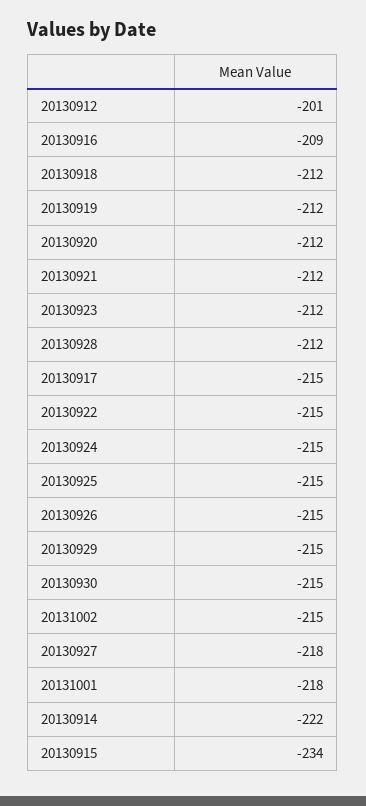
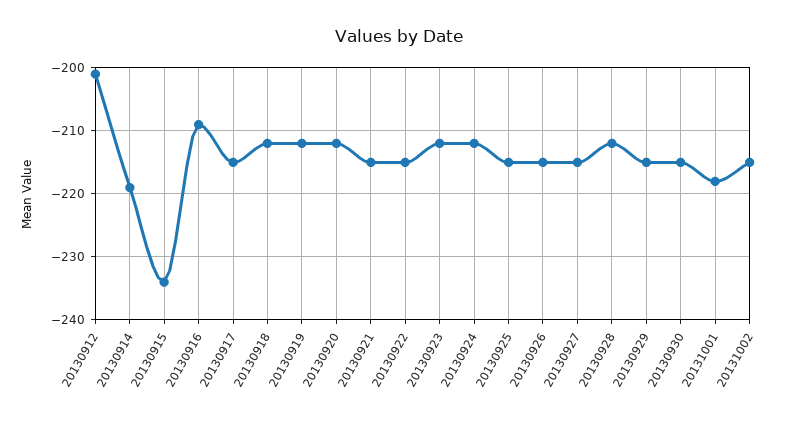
20130921: -212 -> -215
20130924: -215 -> -212
20130927: -218 -> -215
20130914: -222 -> -219

